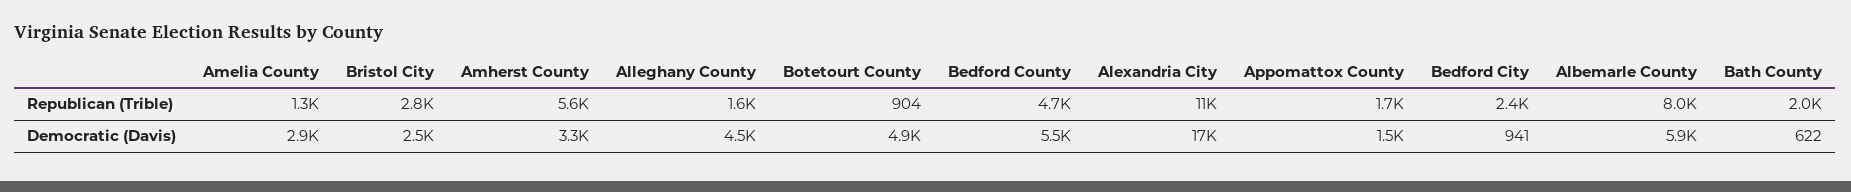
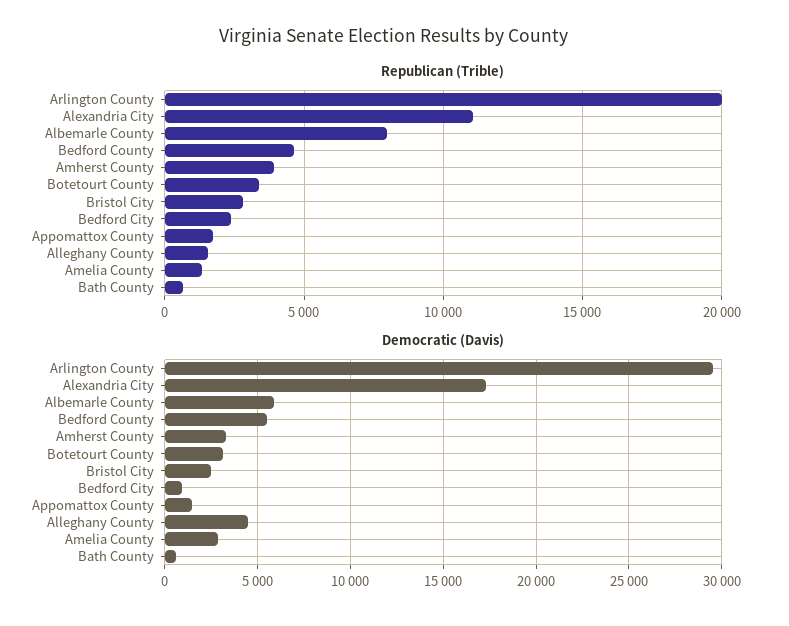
Republican (Trible), Amherst County: 5600 -> 4000
Republican (Trible), Botetourt County: 904 -> 3500
Republican (Trible), Bath County: 2000 -> 500
Democratic (Davis), Botetourt County: 4900 -> 3000
Republican (Trible), Arlington County: none -> 20000
Democratic (Davis), Arlington County: none -> 29500

